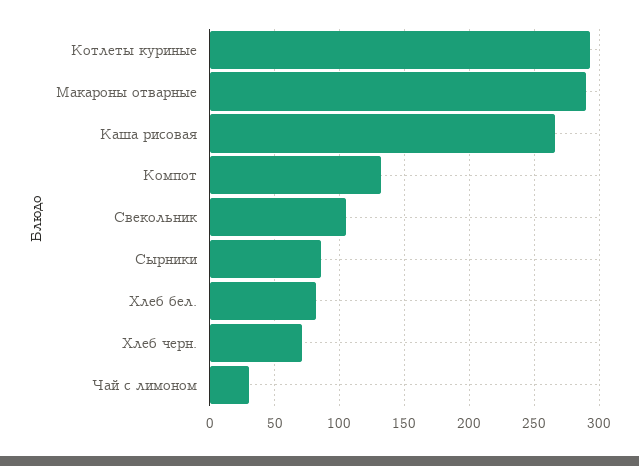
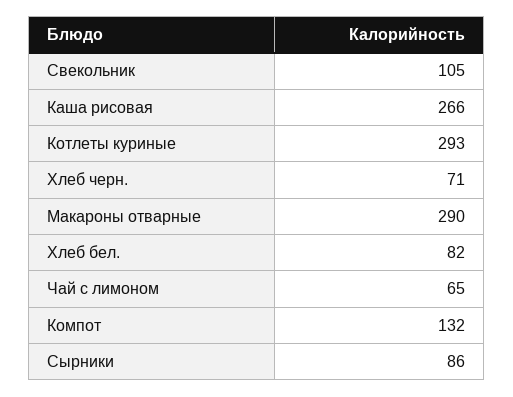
Чай с лимоном: 30 -> 65

